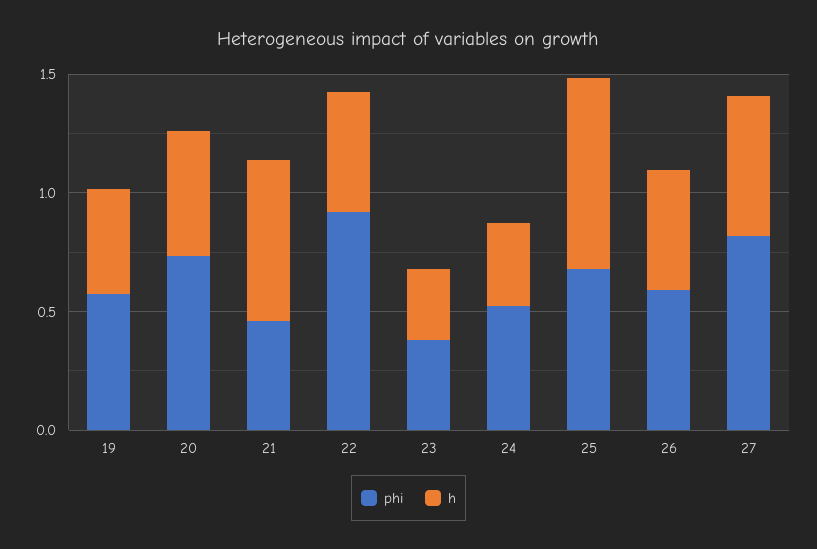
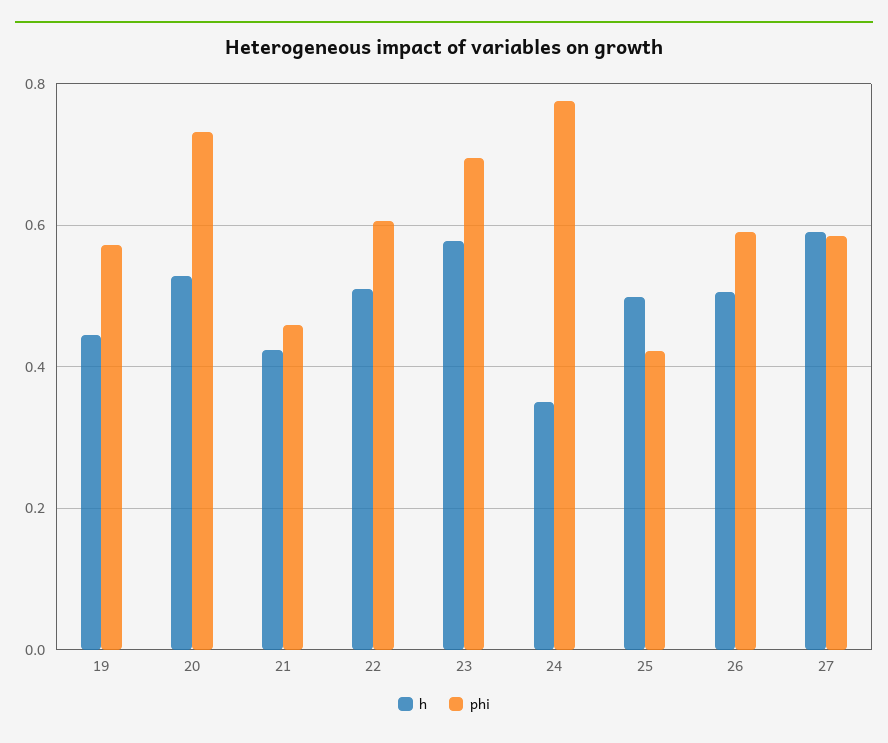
h, 21: 0.7 -> 0.42
phi, 22: 0.9 -> 0.6
phi, 23: 0.4 -> 0.7
h, 23: 0.3 -> 0.58
phi, 24: 0.5 -> 0.78
phi, 25: 0.7 -> 0.42
h, 25: 0.8 -> 0.5
phi, 27: 0.8 -> 0.58

